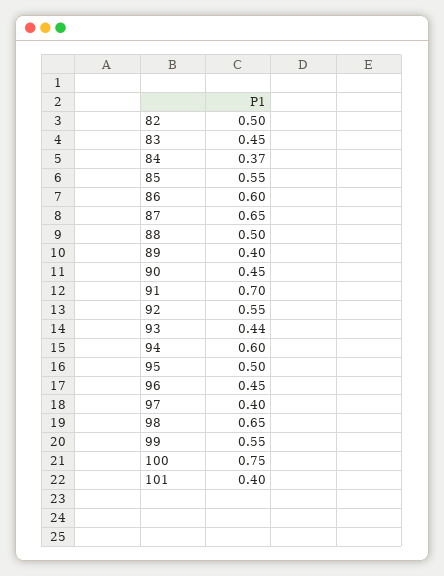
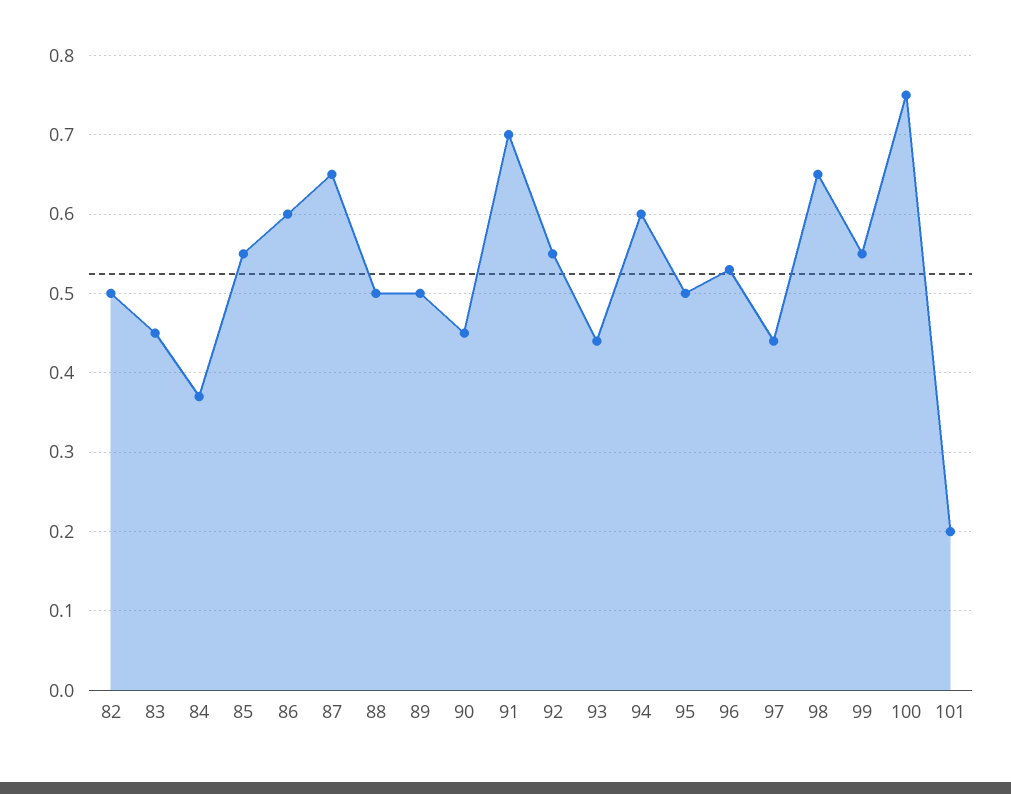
89: 0.4 -> 0.5
96: 0.45 -> 0.53
97: 0.4 -> 0.44
101: 0.4 -> 0.2

